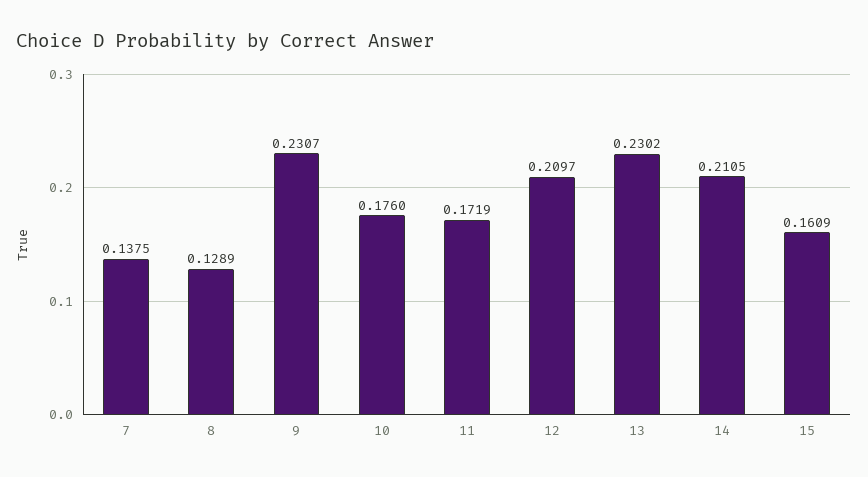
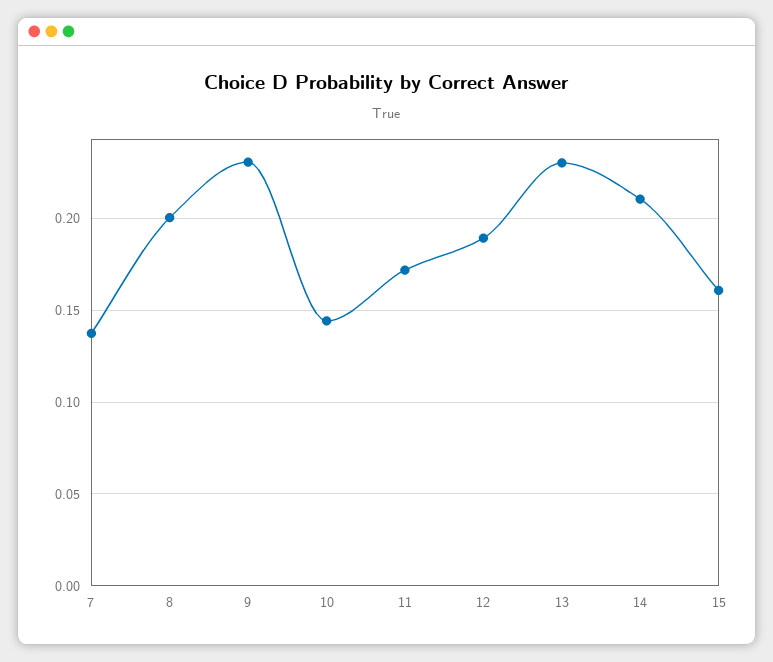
8: 0.1289 -> 0.2
10: 0.176 -> 0.145
12: 0.2097 -> 0.19

